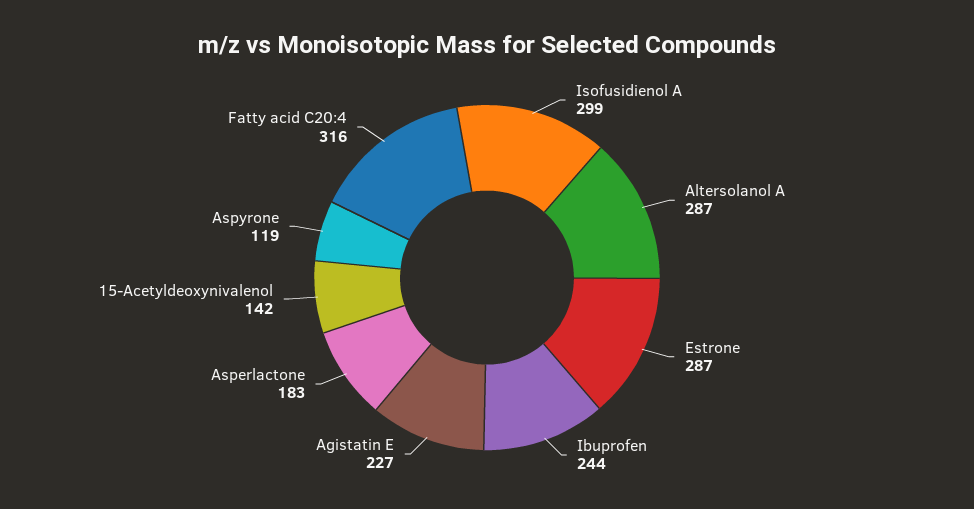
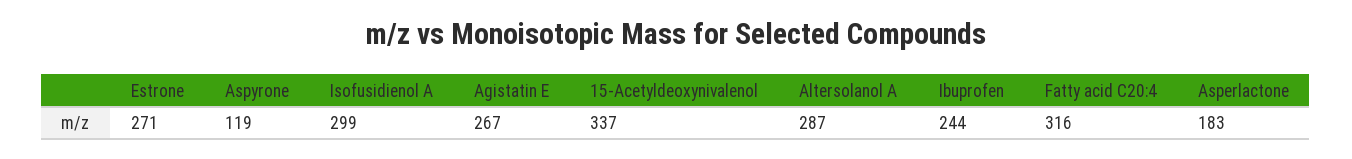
Estrone: 287 -> 271
Agistatin E: 227 -> 267
15-Acetyldeoxynivalenol: 142 -> 337

